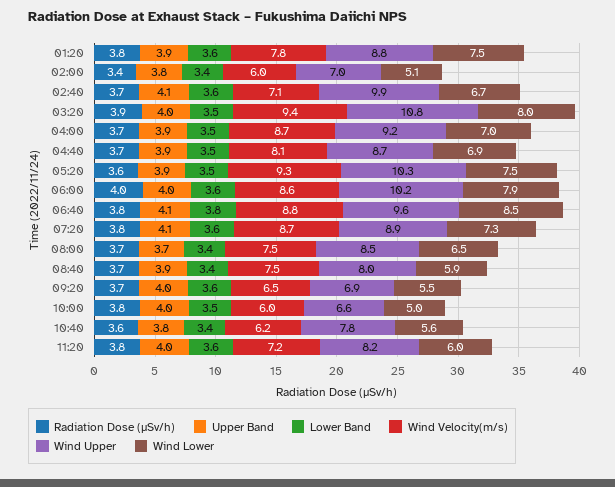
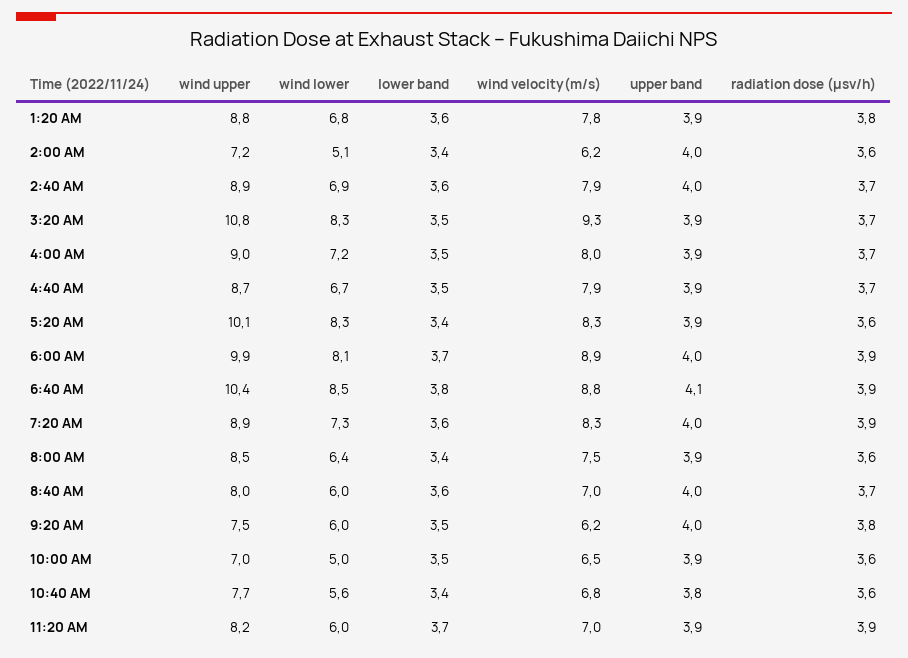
Wind Lower, 01:20: 7.5 -> 6.8
Radiation Dose (μSv/h), 02:00: 3.4 -> 3.6
Upper Band, 02:00: 3.8 -> 4
Wind Velocity(m/s), 02:00: 6 -> 6.2
Wind Upper, 02:00: 7 -> 7.2
Upper Band, 02:40: 4.1 -> 4
Wind Velocity(m/s), 02:40: 7.1 -> 7.9
Wind Upper, 02:40: 9.9 -> 8.9
Wind Lower, 02:40: 6.7 -> 6.9
Radiation Dose (μSv/h), 03:20: 3.9 -> 3.7
Upper Band, 03:20: 4 -> 3.9
Wind Velocity(m/s), 03:20: 9.4 -> 9.3
Wind Lower, 03:20: 8 -> 8.3
Wind Velocity(m/s), 04:00: 8.7 -> 8
Wind Upper, 04:00: 9.2 -> 9
Wind Lower, 04:00: 7 -> 7.2
Wind Velocity(m/s), 04:40: 8.1 -> 7.9
Wind Lower, 04:40: 6.9 -> 6.7
Lower Band, 05:20: 3.5 -> 3.4
Wind Velocity(m/s), 05:20: 9.3 -> 8.3
Wind Upper, 05:20: 10.3 -> 10.1
Wind Lower, 05:20: 7.5 -> 8.3
Radiation Dose (μSv/h), 06:00: 4 -> 3.9
Lower Band, 06:00: 3.6 -> 3.7
Wind Velocity(m/s), 06:00: 8.6 -> 8.9
Wind Upper, 06:00: 10.2 -> 9.9
Wind Lower, 06:00: 7.9 -> 8.1
Radiation Dose (μSv/h), 06:40: 3.8 -> 3.9
Wind Upper, 06:40: 9.6 -> 10.4
Radiation Dose (μSv/h), 07:20: 3.8 -> 3.9
Upper Band, 07:20: 4.1 -> 4
Wind Velocity(m/s), 07:20: 8.7 -> 8.3
Radiation Dose (μSv/h), 08:00: 3.7 -> 3.6
Upper Band, 08:00: 3.7 -> 3.9
Wind Lower, 08:00: 6.5 -> 6.4
Upper Band, 08:40: 3.9 -> 4
Lower Band, 08:40: 3.4 -> 3.6
Wind Velocity(m/s), 08:40: 7.5 -> 7
Wind Lower, 08:40: 5.9 -> 6
Radiation Dose (μSv/h), 09:20: 3.7 -> 3.8
Lower Band, 09:20: 3.6 -> 3.5
Wind Velocity(m/s), 09:20: 6.5 -> 6.2
Wind Upper, 09:20: 6.9 -> 7.5
Wind Lower, 09:20: 5.5 -> 6
Radiation Dose (μSv/h), 10:00: 3.8 -> 3.6
Upper Band, 10:00: 4 -> 3.9
Wind Velocity(m/s), 10:00: 6 -> 6.5
Wind Upper, 10:00: 6.6 -> 7
Wind Velocity(m/s), 10:40: 6.2 -> 6.8
Wind Upper, 10:40: 7.8 -> 7.7
Radiation Dose (μSv/h), 11:20: 3.8 -> 3.9
Upper Band, 11:20: 4 -> 3.9
Lower Band, 11:20: 3.6 -> 3.7
Wind Velocity(m/s), 11:20: 7.2 -> 7

